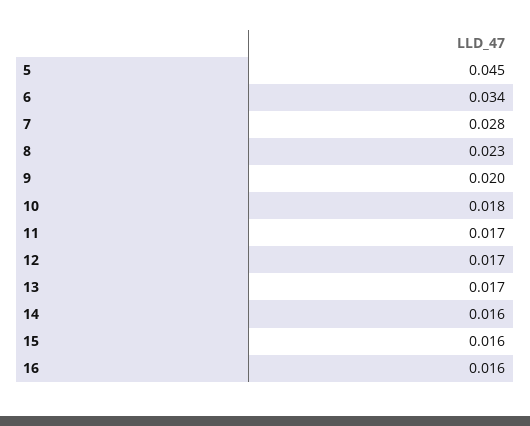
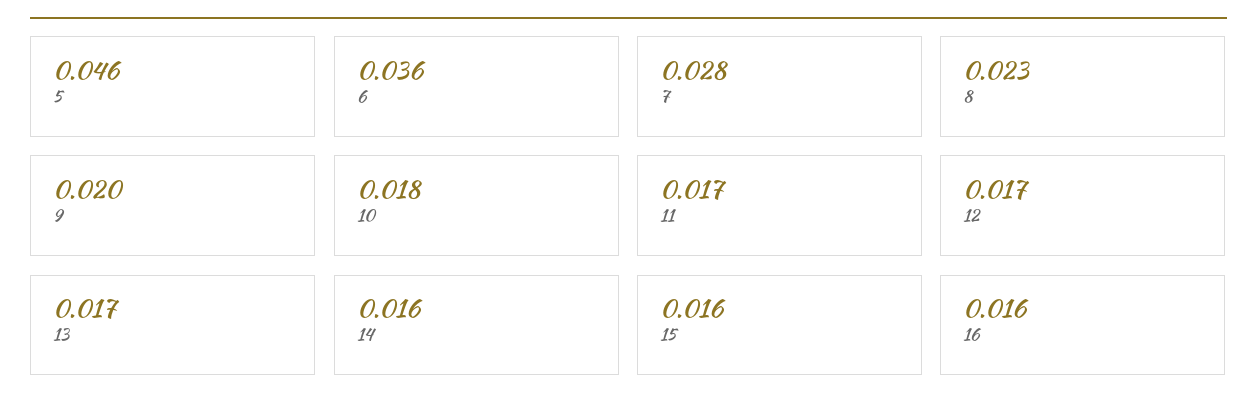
5: 0.045 -> 0.046
6: 0.034 -> 0.036

